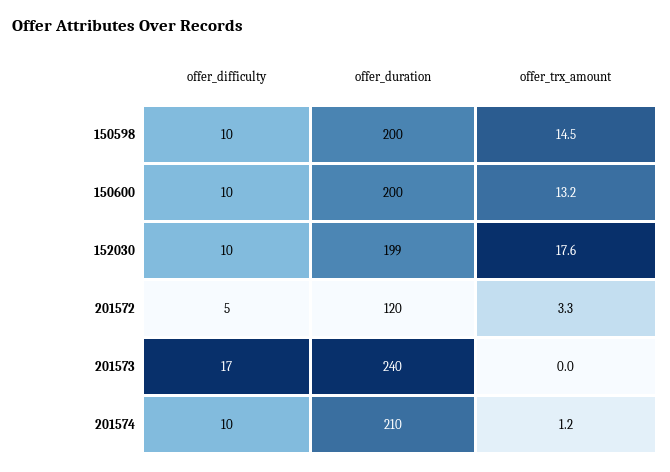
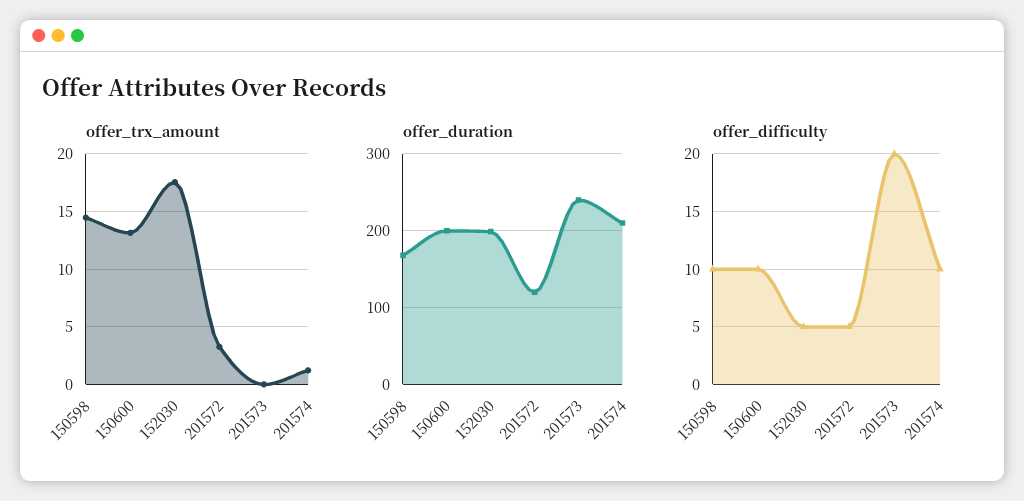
offer_duration, 150598: 200 -> 170
offer_difficulty, 152030: 10 -> 5
offer_difficulty, 201573: 17 -> 20

